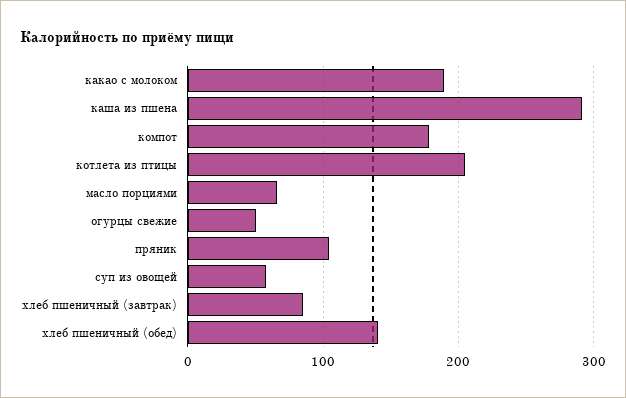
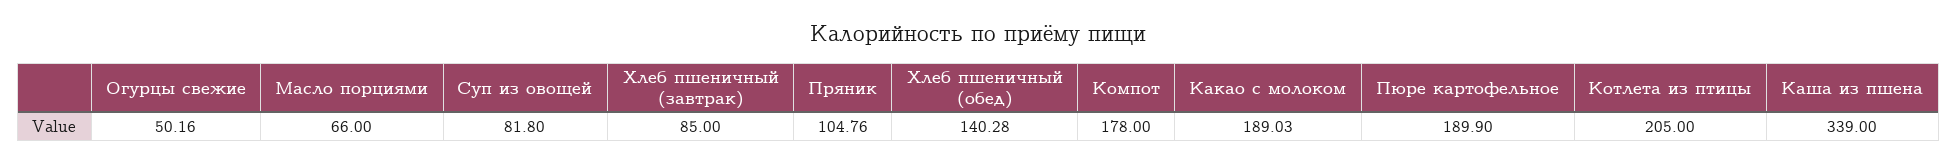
каша из пшена: 290 -> 339
суп из овощей: 60 -> 81.8
Пюре картофельное: none -> 189.9

